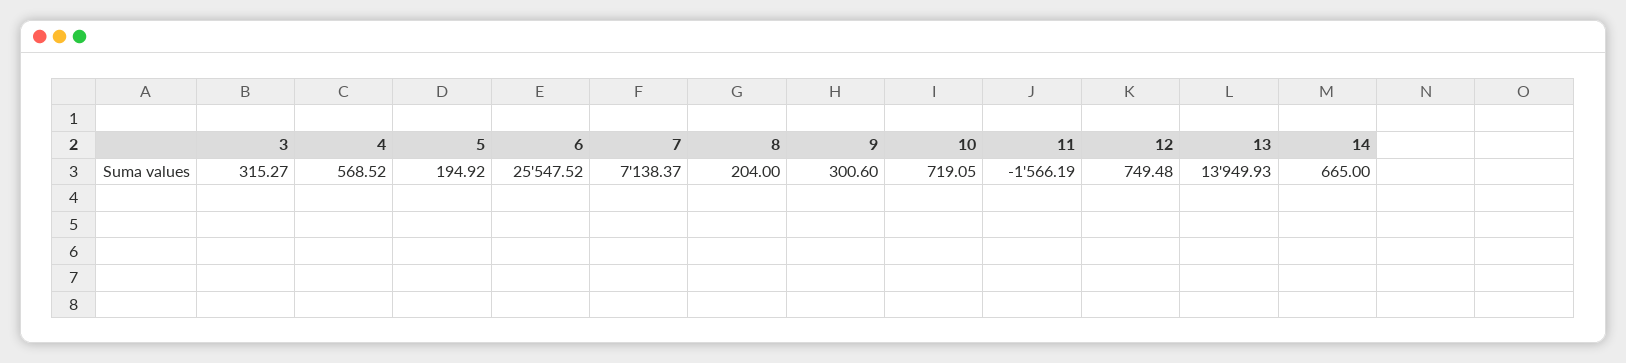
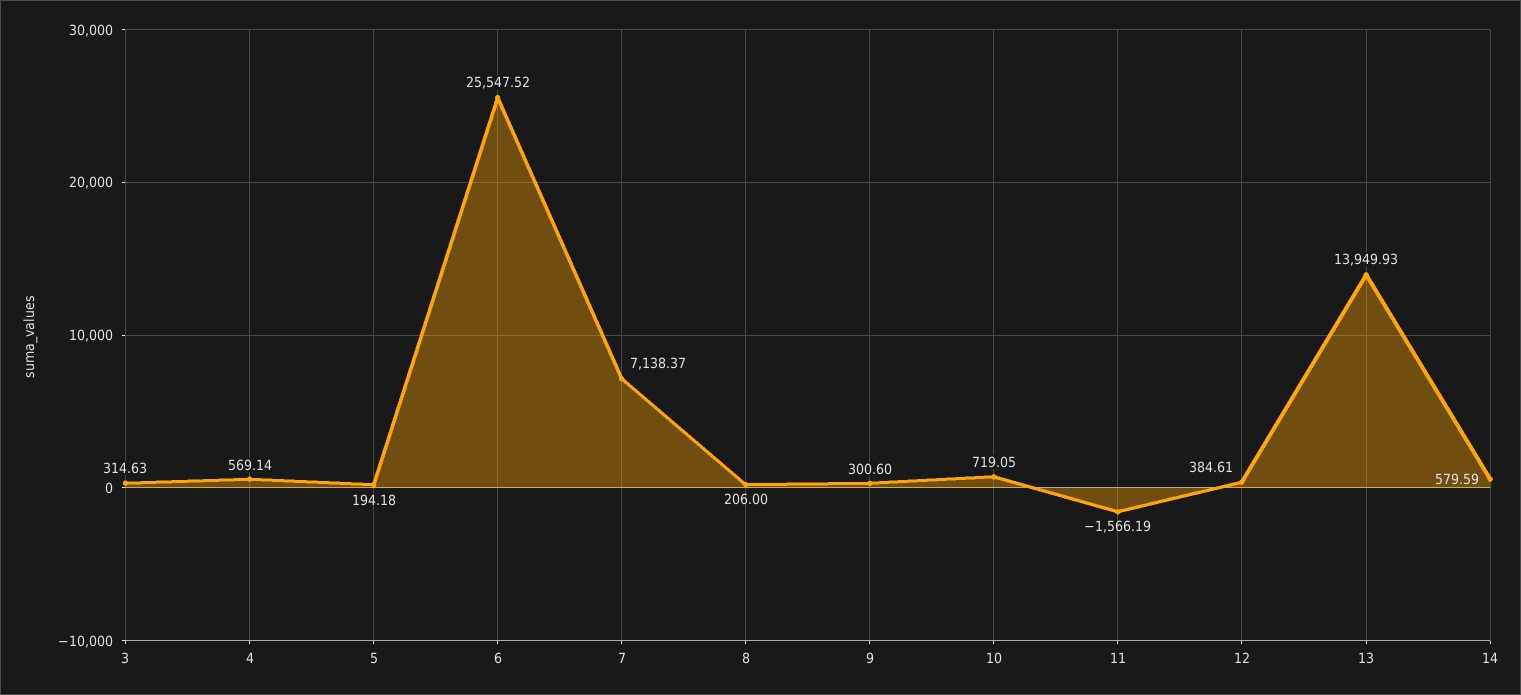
3: 315.27 -> 314.63
4: 568.52 -> 569.14
5: 194.92 -> 194.18
8: 204 -> 206
12: 749.48 -> 384.61
14: 665 -> 579.59

